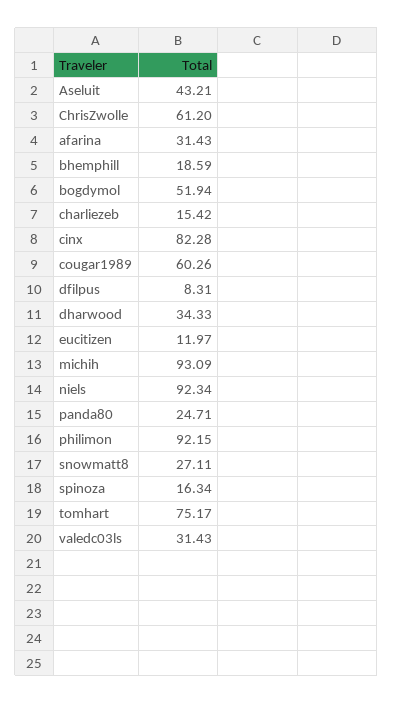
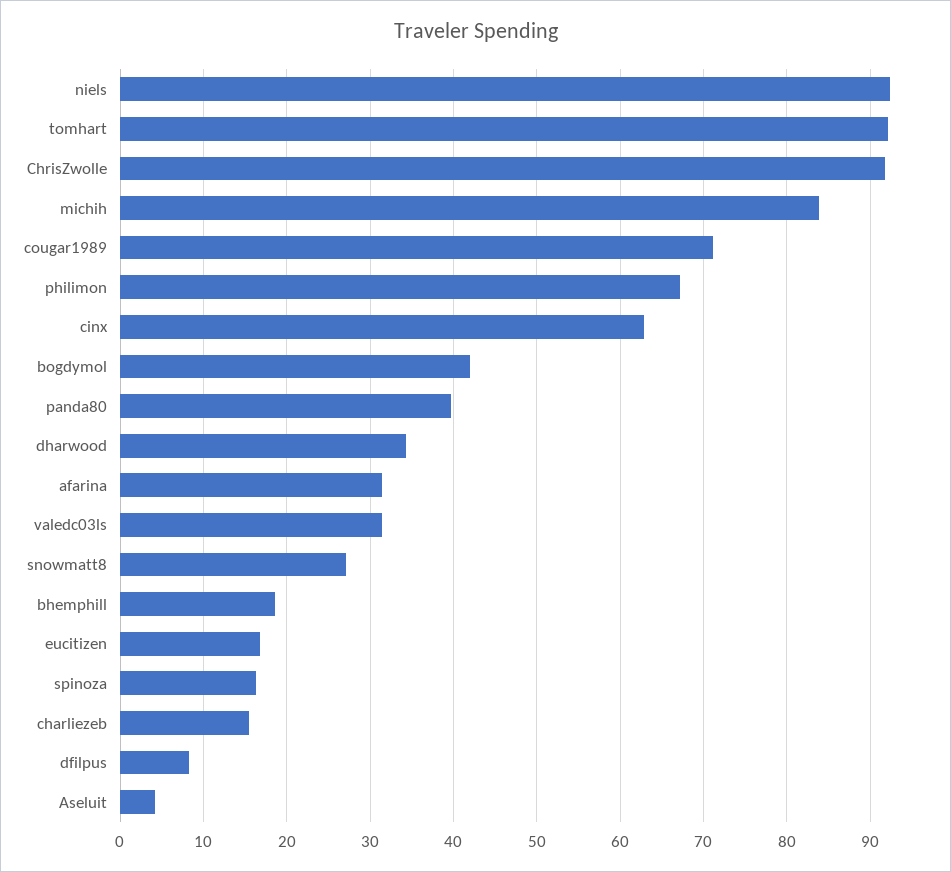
Aseluit: 43.21 -> 4
ChrisZwolle: 61.2 -> 92
bogdymol: 51.94 -> 42
cinx: 82.28 -> 63
cougar1989: 60.26 -> 71
eucitizen: 11.97 -> 17
michih: 93.09 -> 84
panda80: 24.71 -> 40
philimon: 92.15 -> 67
tomhart: 75.17 -> 92

